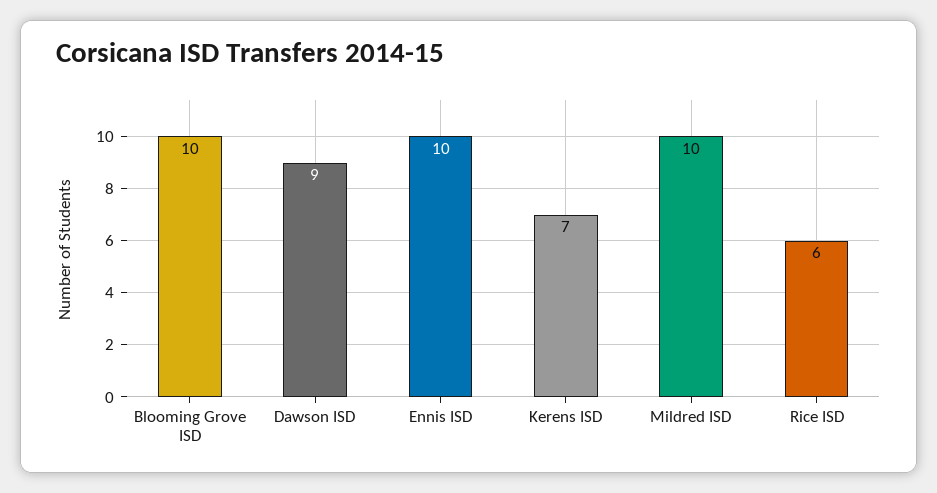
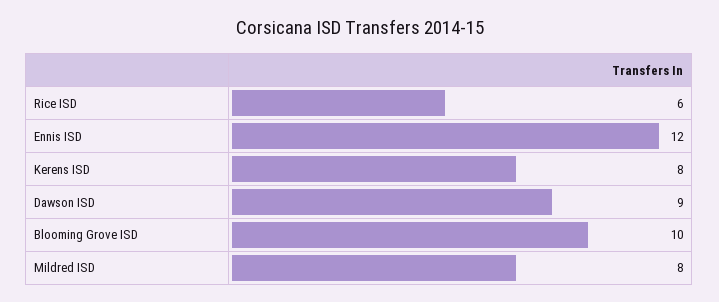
Ennis ISD: 10 -> 12
Kerens ISD: 7 -> 8
Mildred ISD: 10 -> 8

